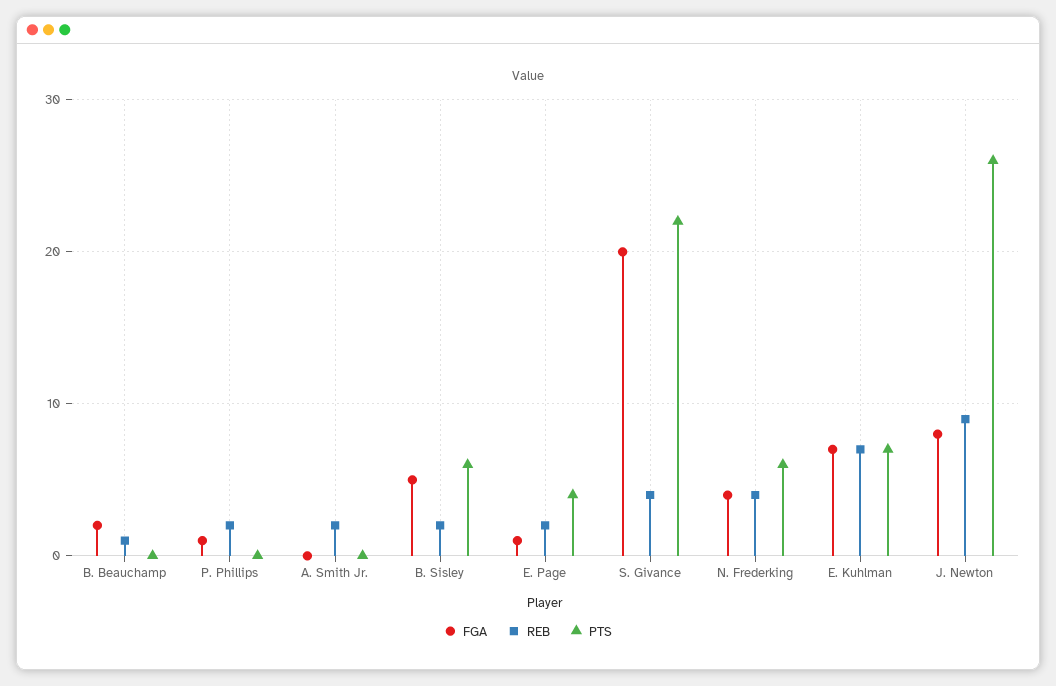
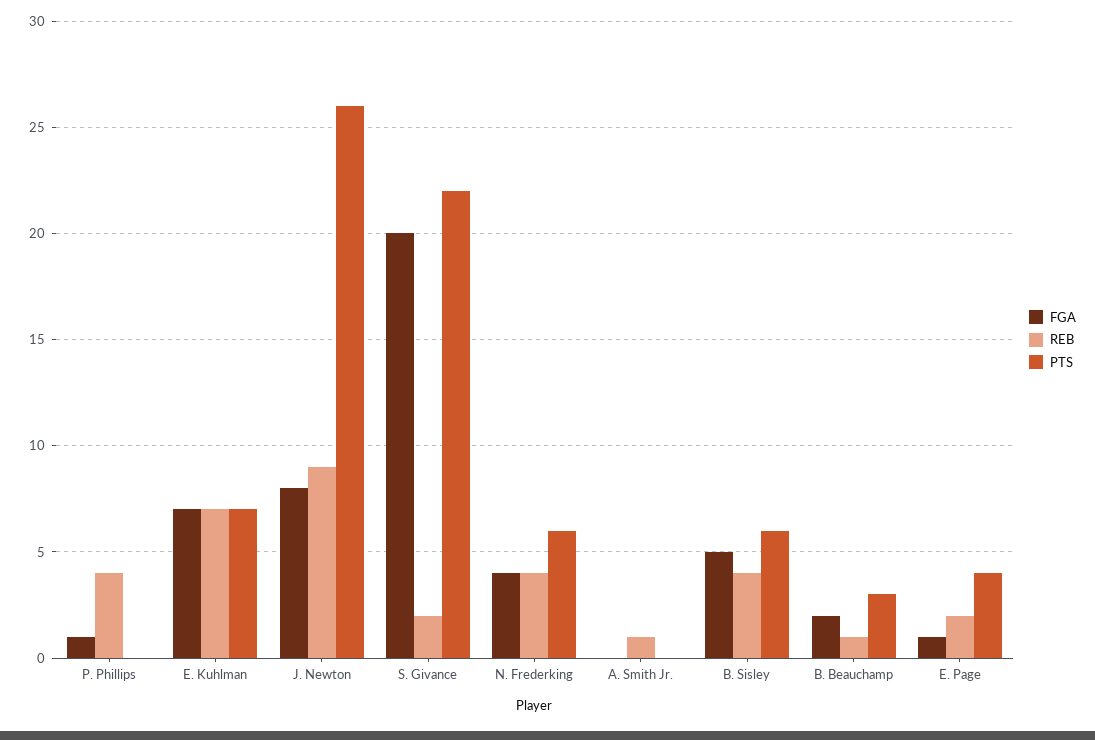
PTS, B. Beauchamp: 0 -> 3
REB, P. Phillips: 2 -> 4
REB, A. Smith Jr.: 2 -> 1
REB, B. Sisley: 2 -> 4
REB, S. Givance: 4 -> 2

